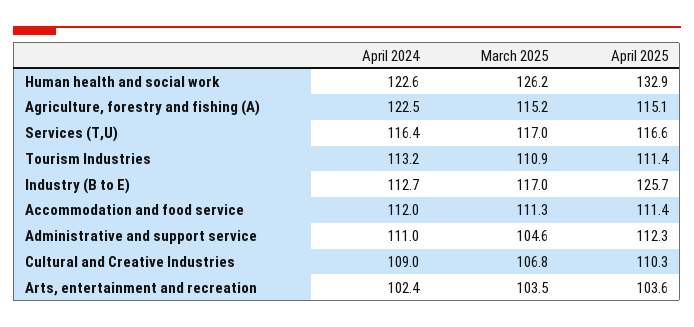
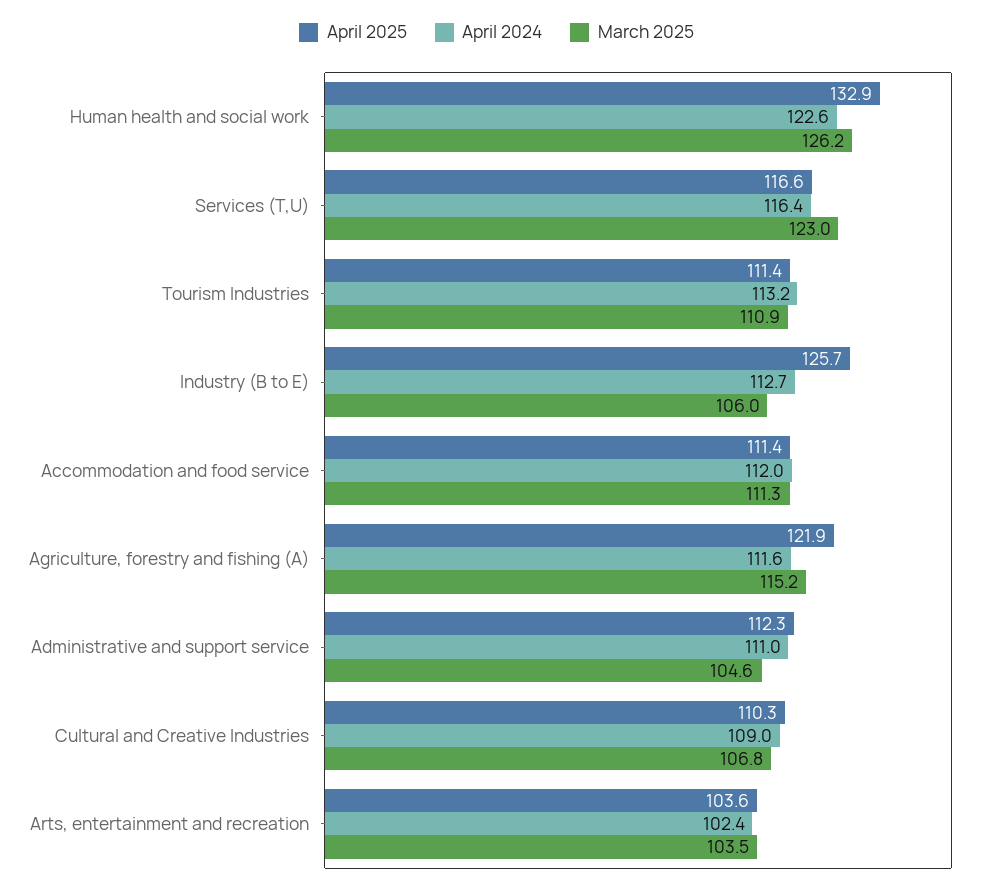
April 2024, Agriculture, forestry and fishing (A): 122.5 -> 111.6
April 2025, Agriculture, forestry and fishing (A): 115.1 -> 121.9
March 2025, Services (T,U): 117 -> 123
March 2025, Industry (B to E): 117 -> 106

